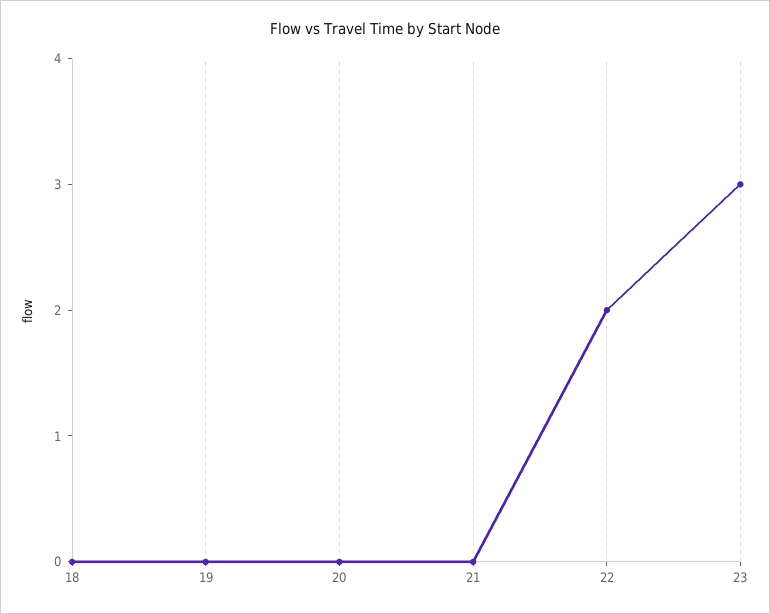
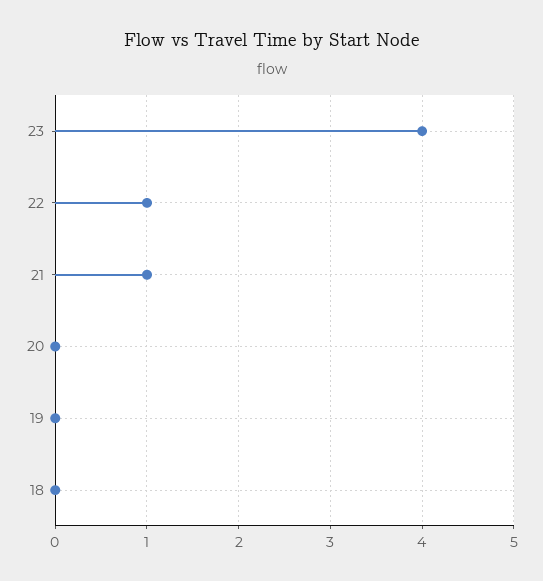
21: 0 -> 1
22: 2 -> 1
23: 3 -> 4

